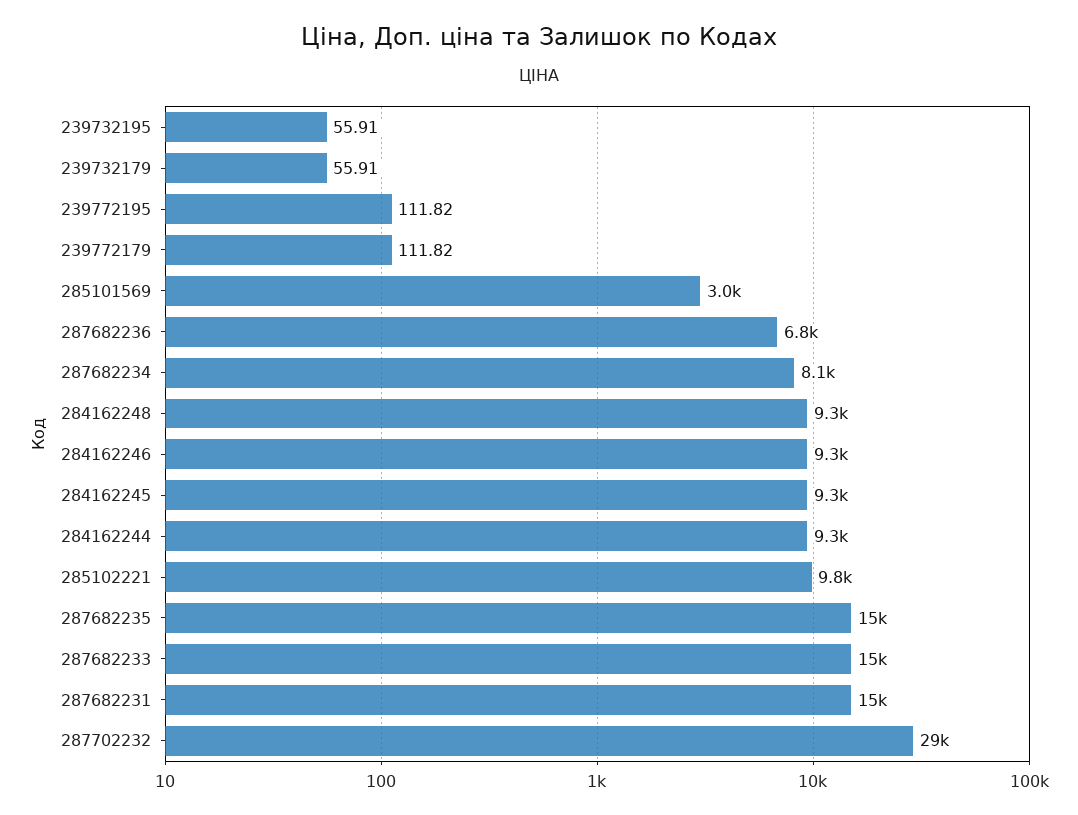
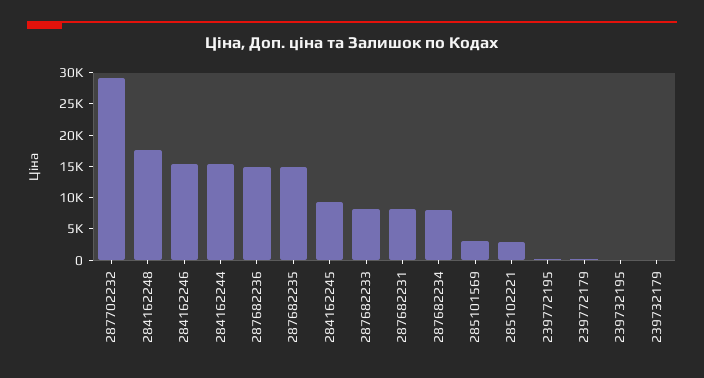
287682236: 6800 -> 15000
284162248: 9300 -> 17500
284162246: 9300 -> 15000
284162244: 9300 -> 15000
285102221: 9800 -> 2500
287682233: 15000 -> 7500
287682231: 15000 -> 7500

